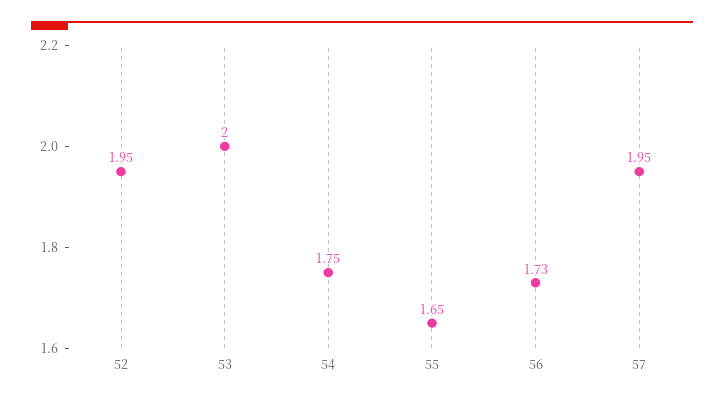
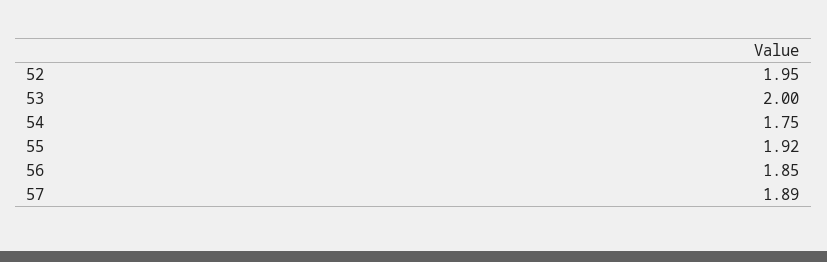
55: 1.65 -> 1.92
56: 1.73 -> 1.85
57: 1.95 -> 1.89

